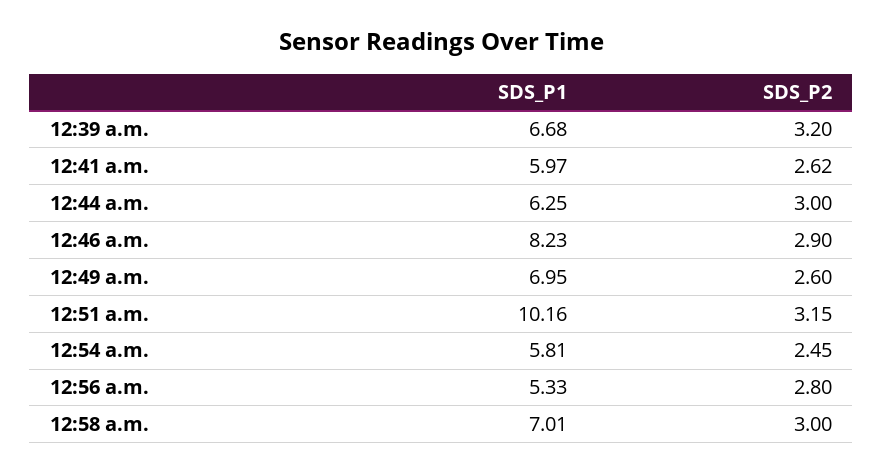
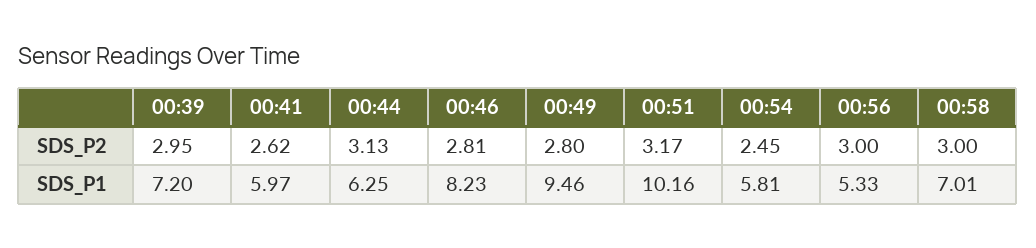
SDS_P1, 12:39 a.m.: 6.68 -> 7.2
SDS_P2, 12:39 a.m.: 3.2 -> 2.95
SDS_P2, 12:44 a.m.: 3 -> 3.13
SDS_P2, 12:46 a.m.: 2.9 -> 2.81
SDS_P1, 12:49 a.m.: 6.95 -> 9.46
SDS_P2, 12:49 a.m.: 2.6 -> 2.8
SDS_P2, 12:51 a.m.: 3.15 -> 3.17
SDS_P2, 12:56 a.m.: 2.8 -> 3

